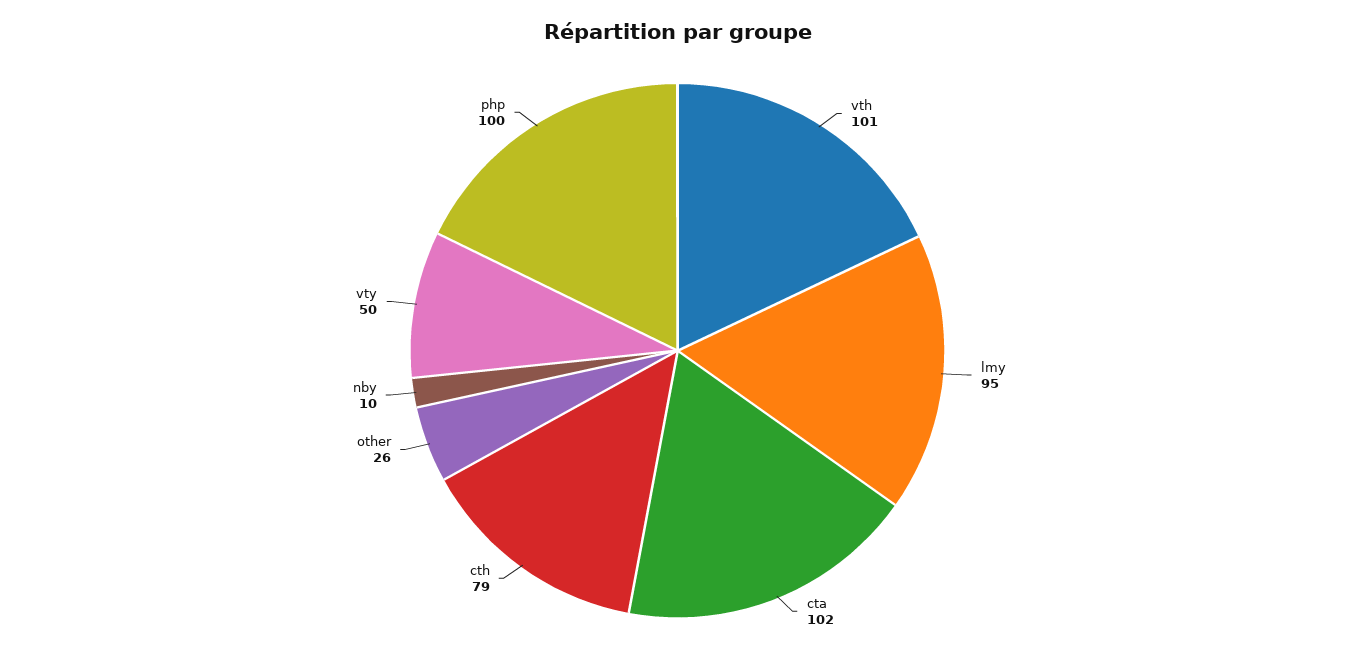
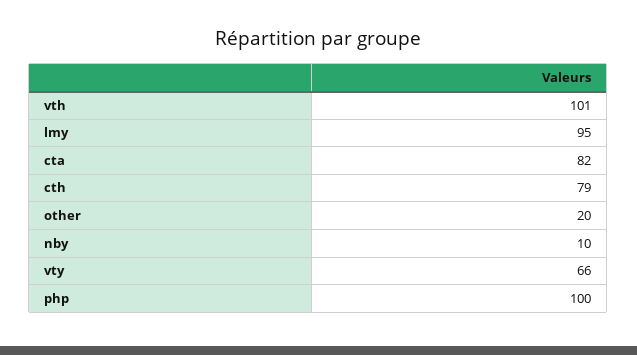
cta: 102 -> 82
other: 26 -> 20
vty: 50 -> 66

